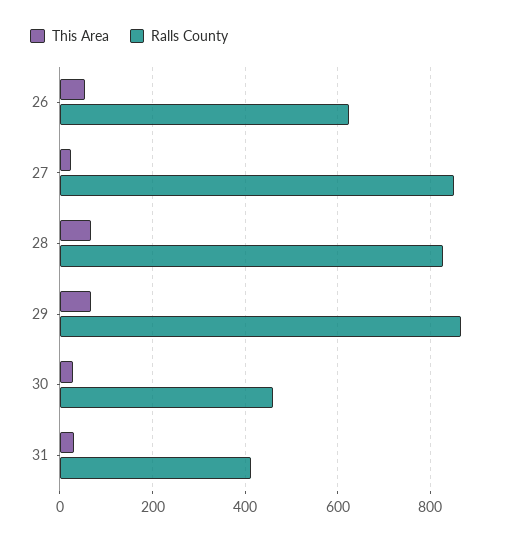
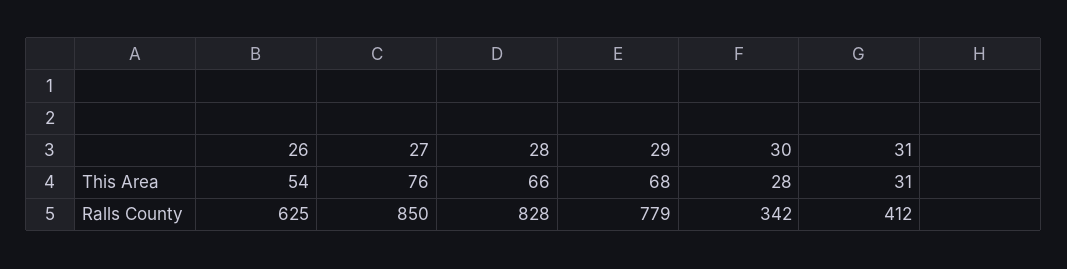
This Area, 27: 20 -> 76
Ralls County, 29: 860 -> 779
Ralls County, 30: 460 -> 342

